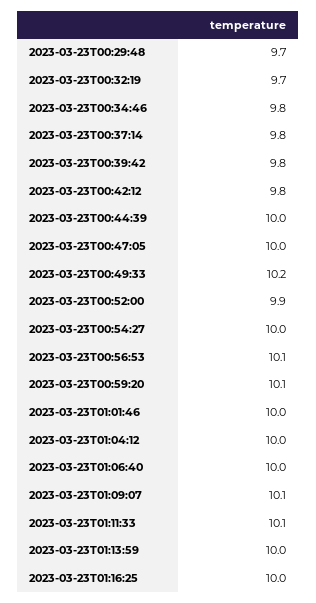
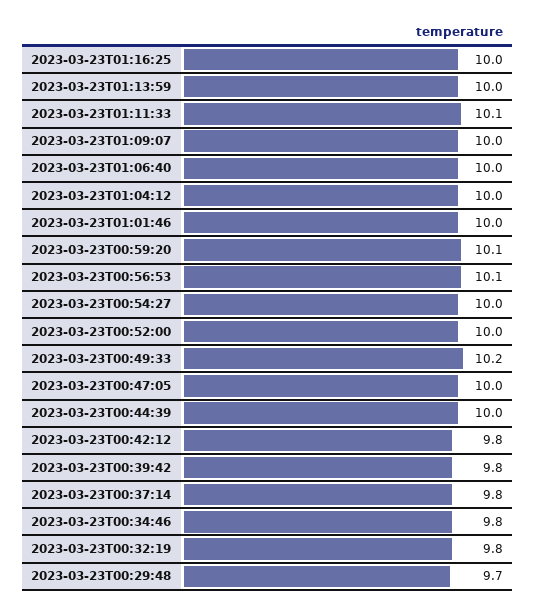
2023-03-23T00:32:19: 9.7 -> 9.8
2023-03-23T00:52:00: 9.9 -> 10
2023-03-23T01:09:07: 10.1 -> 10

